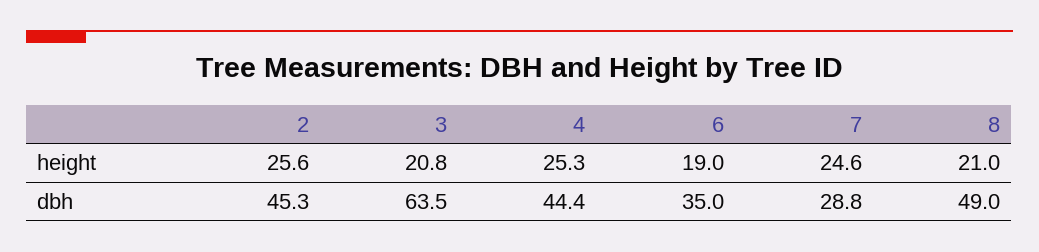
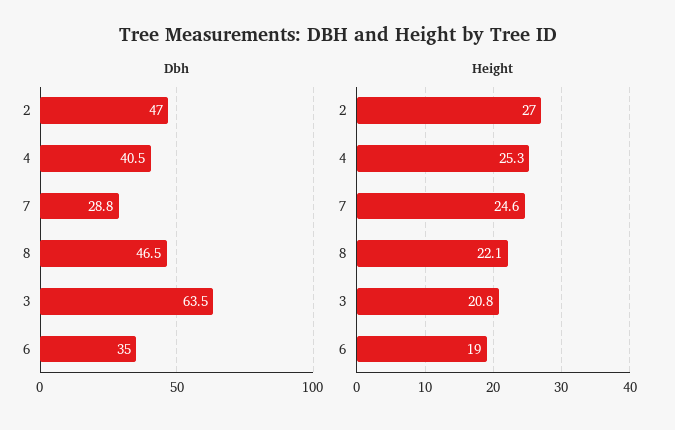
height, 2: 25.6 -> 27
height, 8: 21 -> 22.1
dbh, 2: 45.3 -> 47
dbh, 4: 44.4 -> 40.5
dbh, 8: 49 -> 46.5

